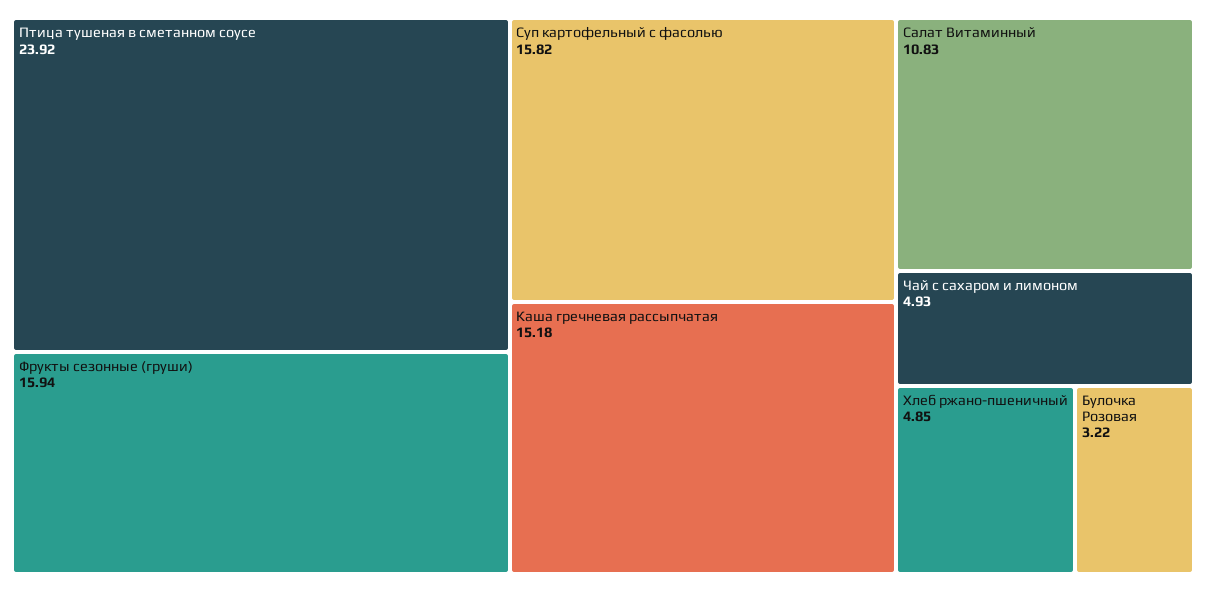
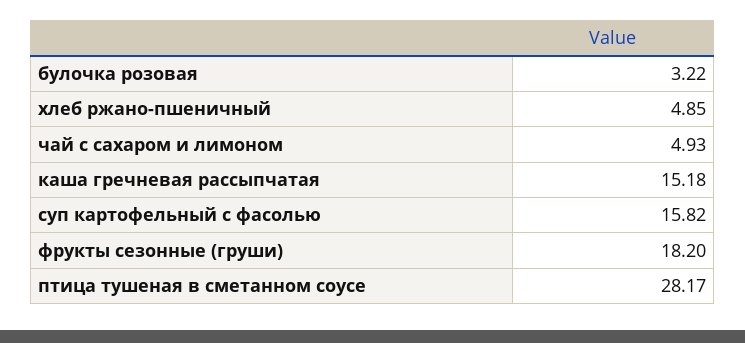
Птица тушеная в сметанном соусе: 23.92 -> 28.17
Фрукты сезонные (груши): 15.94 -> 18.2
Салат Витаминный: 10.83 -> none

